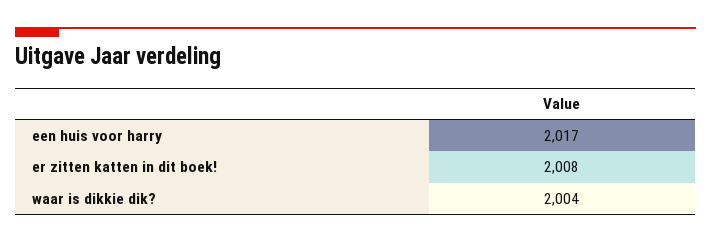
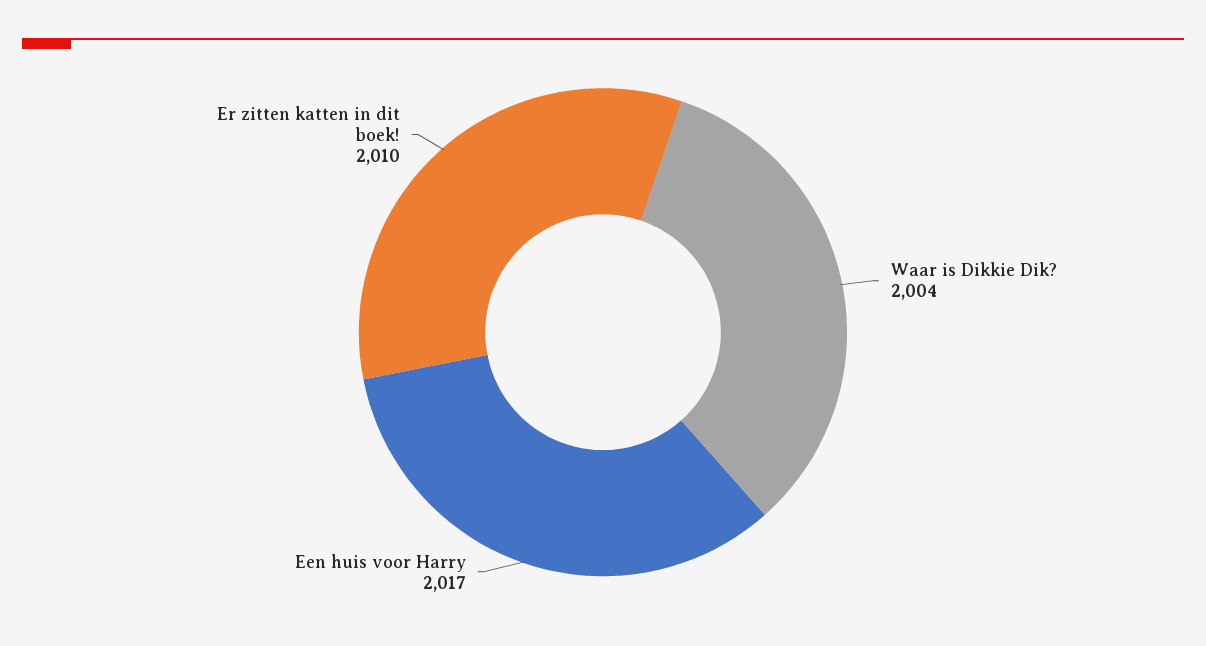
er zitten katten in dit boek!: 2008 -> 2010

